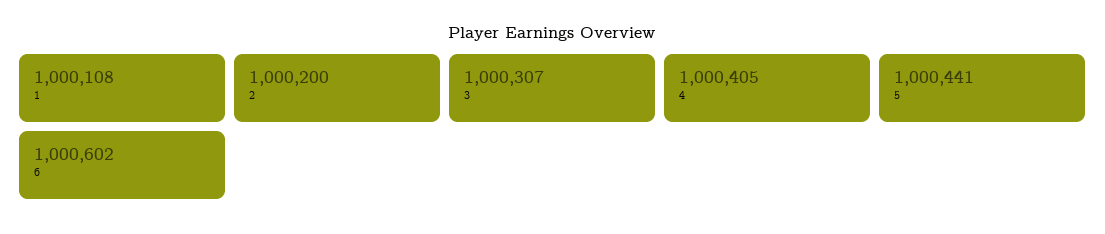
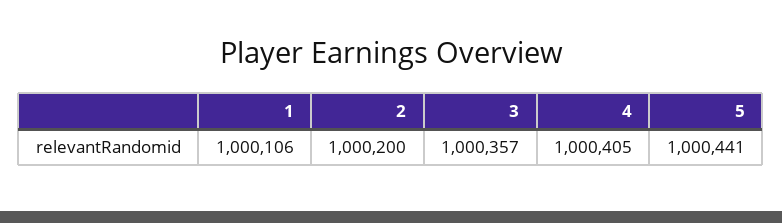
1: 1000108 -> 1000106
3: 1000307 -> 1000357
6: 1000602 -> none

